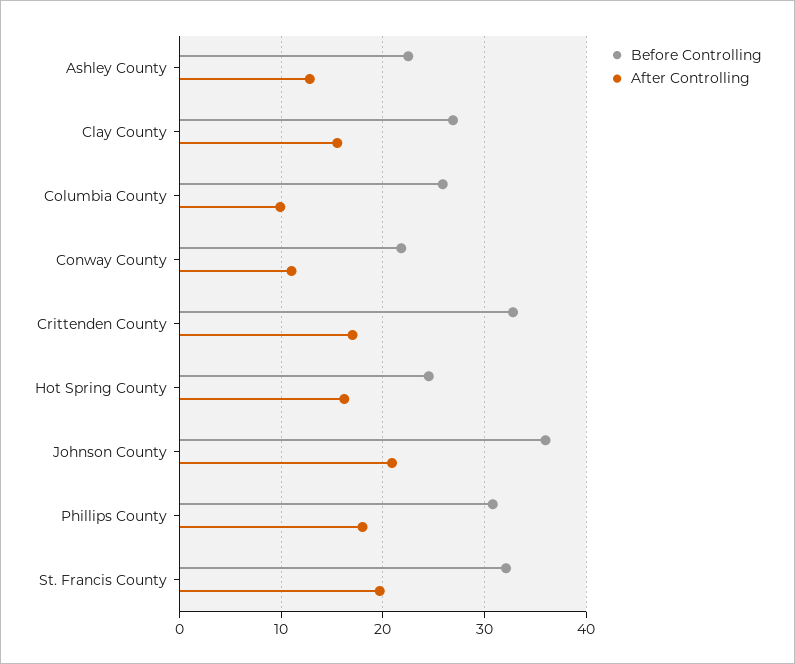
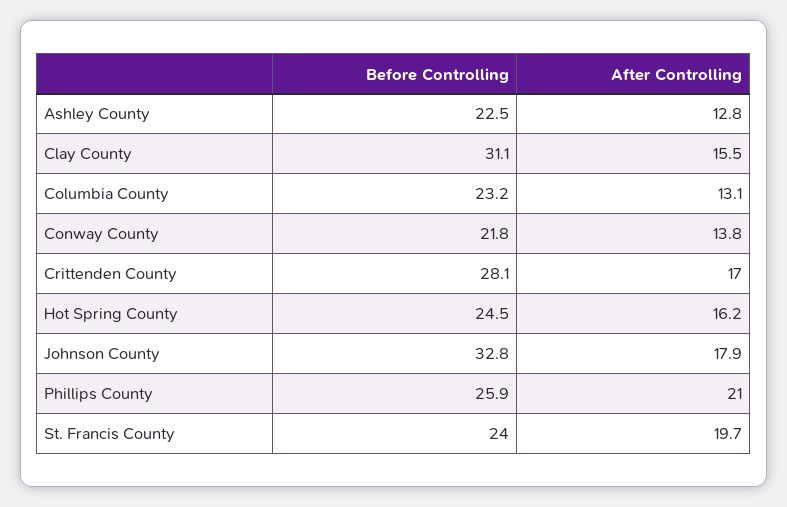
Before Controlling, Clay County: 27 -> 31.1
Before Controlling, Columbia County: 26 -> 23.2
After Controlling, Columbia County: 10 -> 13.1
After Controlling, Conway County: 11 -> 13.8
Before Controlling, Crittenden County: 33 -> 28.1
Before Controlling, Johnson County: 36 -> 32.8
After Controlling, Johnson County: 21 -> 17.9
Before Controlling, Phillips County: 31 -> 25.9
After Controlling, Phillips County: 18 -> 21
Before Controlling, St. Francis County: 32 -> 24

